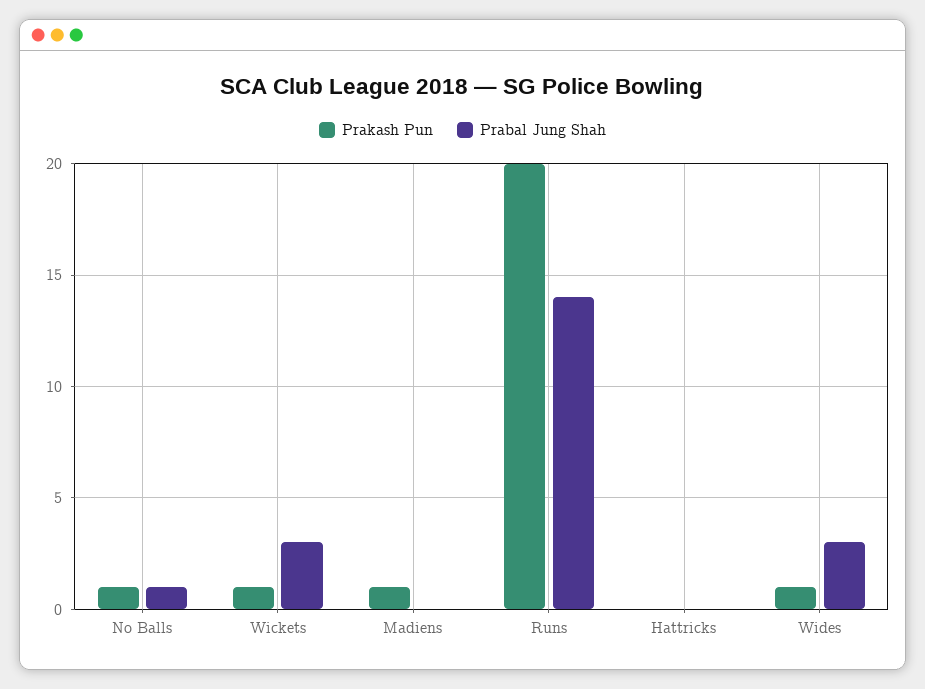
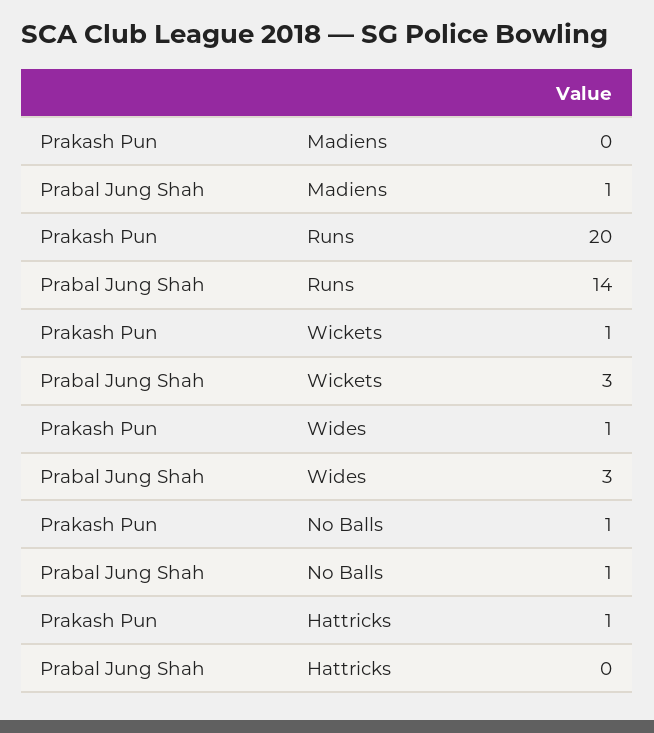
Prakash Pun, Madiens: 1 -> 0
Prabal Jung Shah, Madiens: 0 -> 1
Prakash Pun, Hattricks: 0 -> 1

